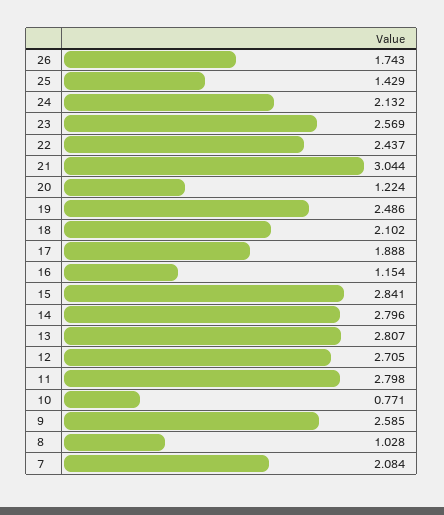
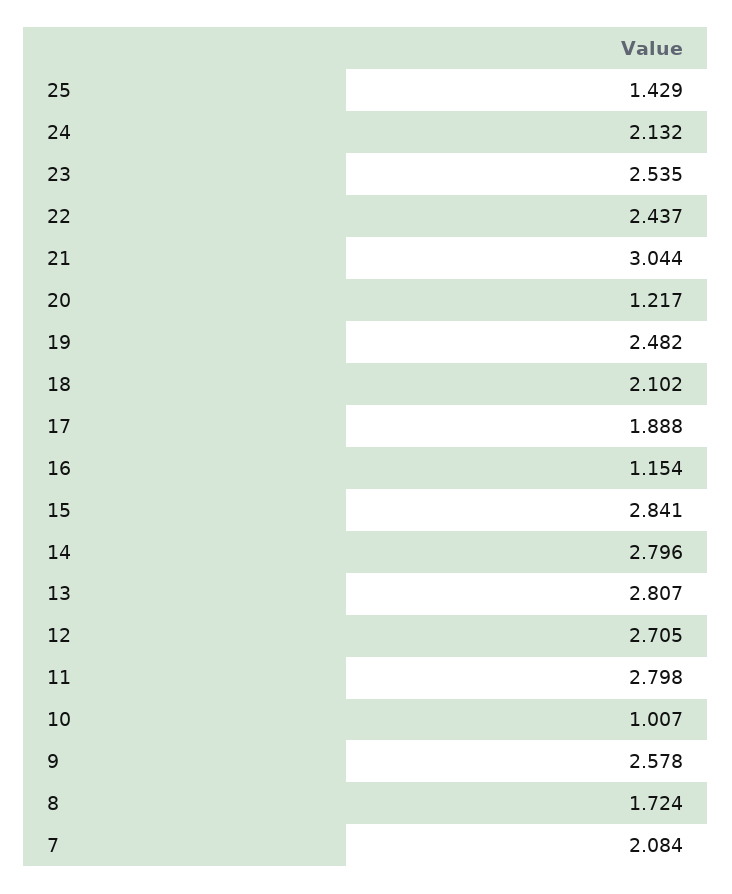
26: 1.743 -> none
23: 2.569 -> 2.535
20: 1.224 -> 1.217
19: 2.486 -> 2.482
10: 0.771 -> 1.007
9: 2.585 -> 2.578
8: 1.028 -> 1.724

